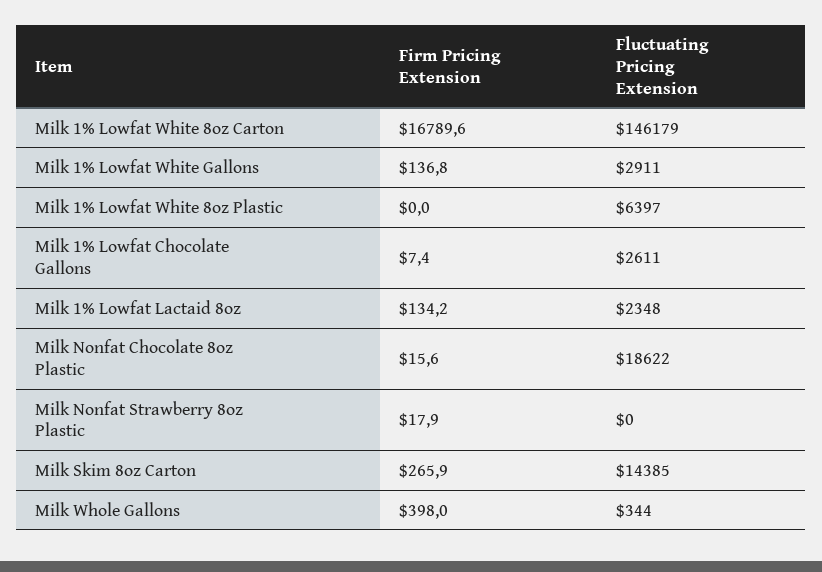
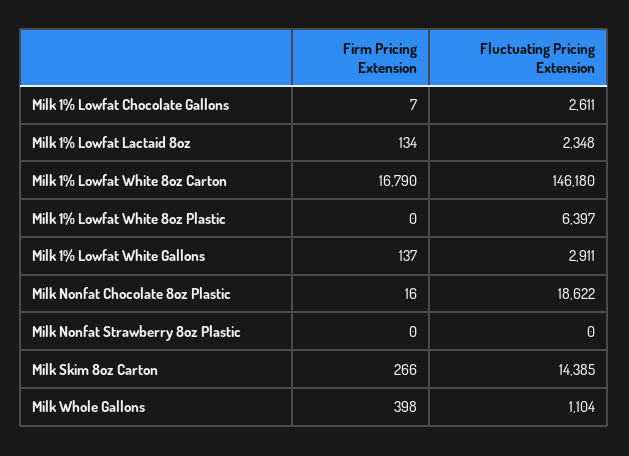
Fluctuating Pricing Extension, Milk 1% Lowfat White 8oz Carton: 146179 -> 146180
Firm Pricing Extension, Milk Nonfat Strawberry 8oz Plastic: 17.9 -> 0
Fluctuating Pricing Extension, Milk Whole Gallons: 344 -> 1104

